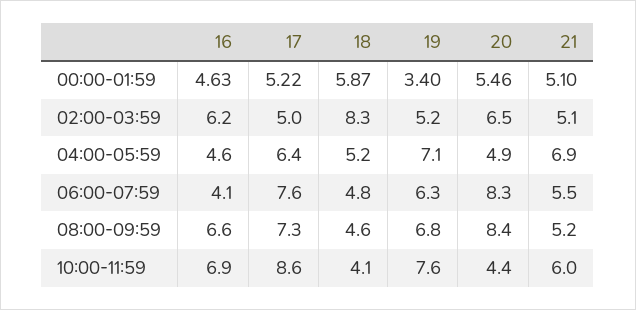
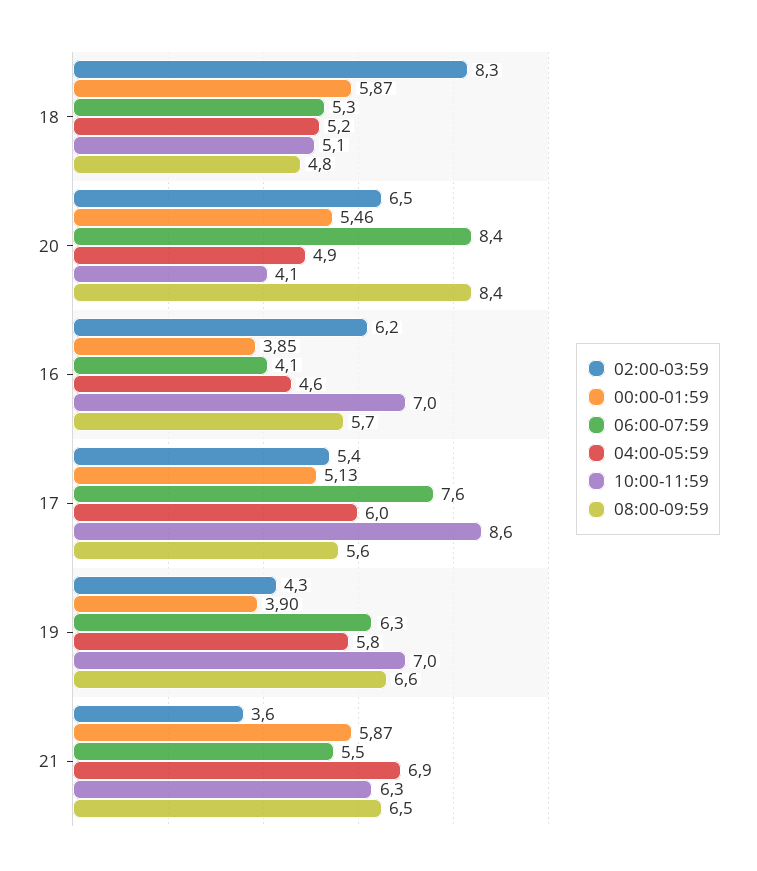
00:00-01:59, 16: 4.63 -> 3.85
00:00-01:59, 17: 5.22 -> 5.13
00:00-01:59, 19: 3.4 -> 3.9
00:00-01:59, 21: 5.1 -> 5.87
02:00-03:59, 17: 5 -> 5.4
02:00-03:59, 19: 5.2 -> 4.3
02:00-03:59, 21: 5.1 -> 3.6
04:00-05:59, 17: 6.4 -> 6
04:00-05:59, 19: 7.1 -> 5.8
06:00-07:59, 18: 4.8 -> 5.3
06:00-07:59, 20: 8.3 -> 8.4
08:00-09:59, 16: 6.6 -> 5.7
08:00-09:59, 17: 7.3 -> 5.6
08:00-09:59, 18: 4.6 -> 4.8
08:00-09:59, 19: 6.8 -> 6.6
08:00-09:59, 21: 5.2 -> 6.5
10:00-11:59, 16: 6.9 -> 7
10:00-11:59, 18: 4.1 -> 5.1
10:00-11:59, 19: 7.6 -> 7
10:00-11:59, 20: 4.4 -> 4.1
10:00-11:59, 21: 6 -> 6.3

